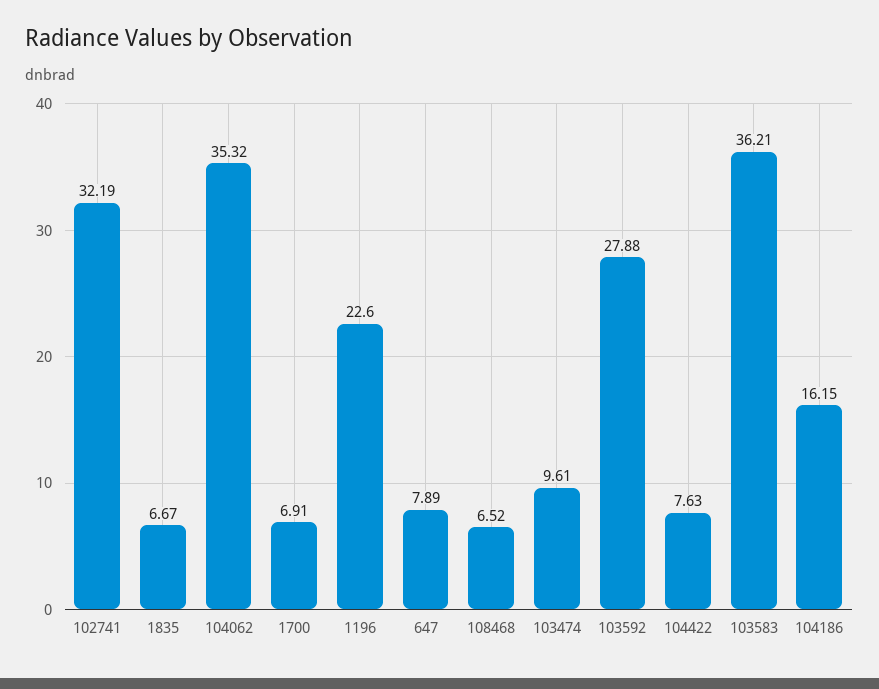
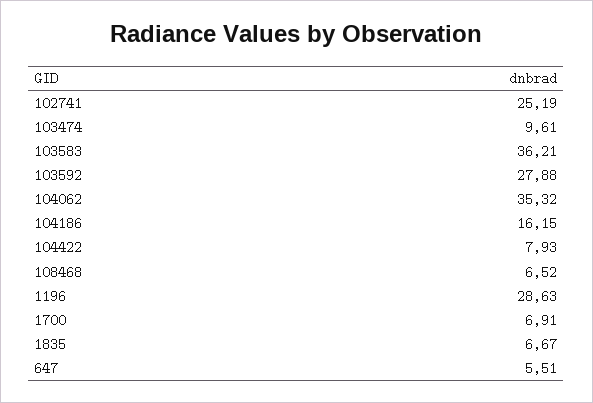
102741: 32.19 -> 25.19
1196: 22.6 -> 28.63
647: 7.89 -> 5.51
104422: 7.63 -> 7.93

